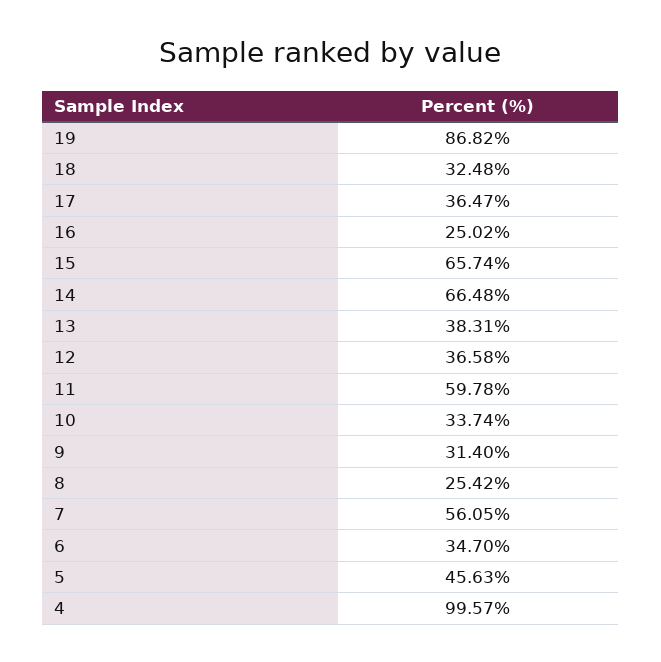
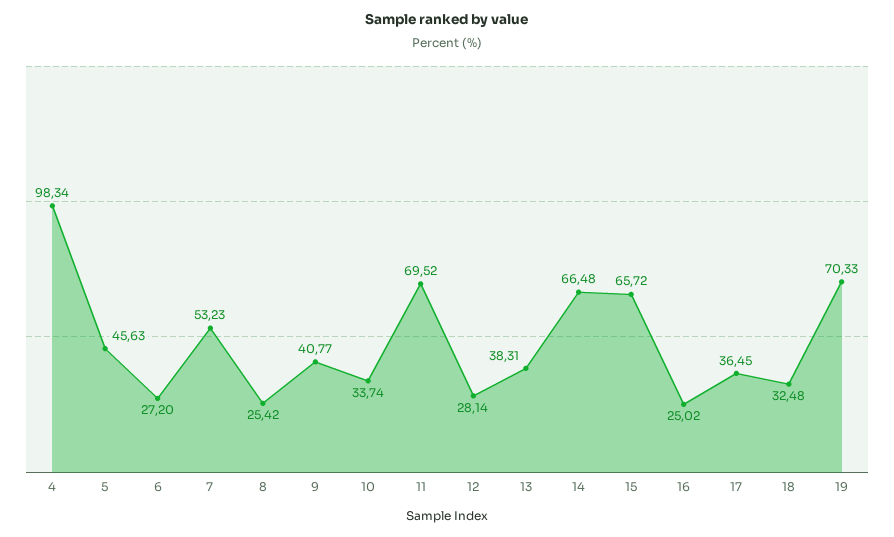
19: 86.82 -> 70.33
17: 36.47 -> 36.45
15: 65.74 -> 65.72
12: 36.58 -> 28.14
11: 59.78 -> 69.52
9: 31.4 -> 40.77
7: 56.05 -> 53.23
6: 34.7 -> 27.2
4: 99.57 -> 98.34

